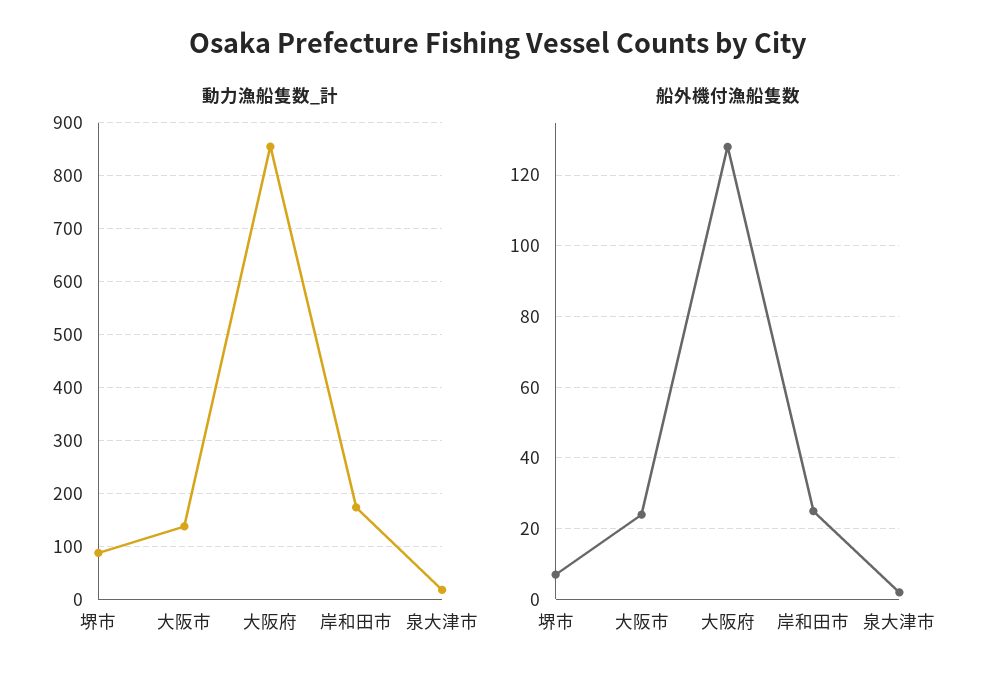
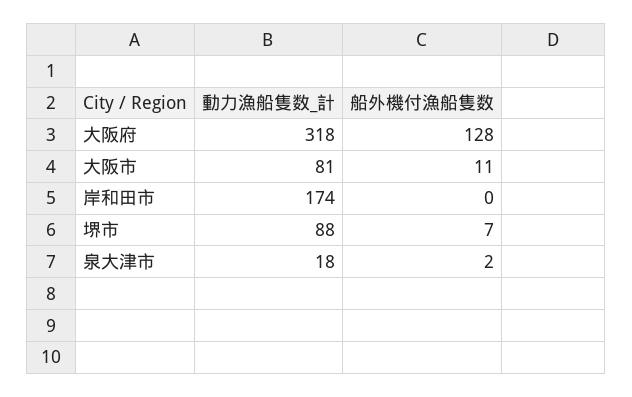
動力漁船隻数_計, 大阪市: 140 -> 81
動力漁船隻数_計, 大阪府: 860 -> 318
船外機付漁船隻数, 大阪市: 25 -> 11
船外機付漁船隻数, 岸和田市: 25 -> 0

